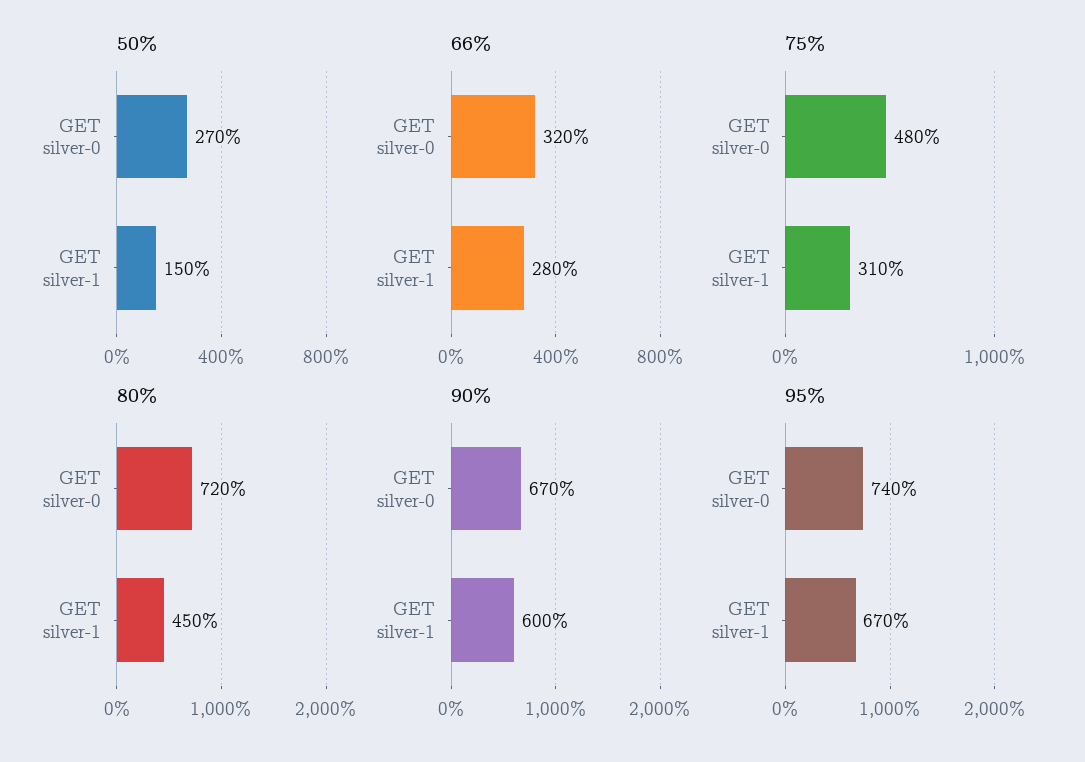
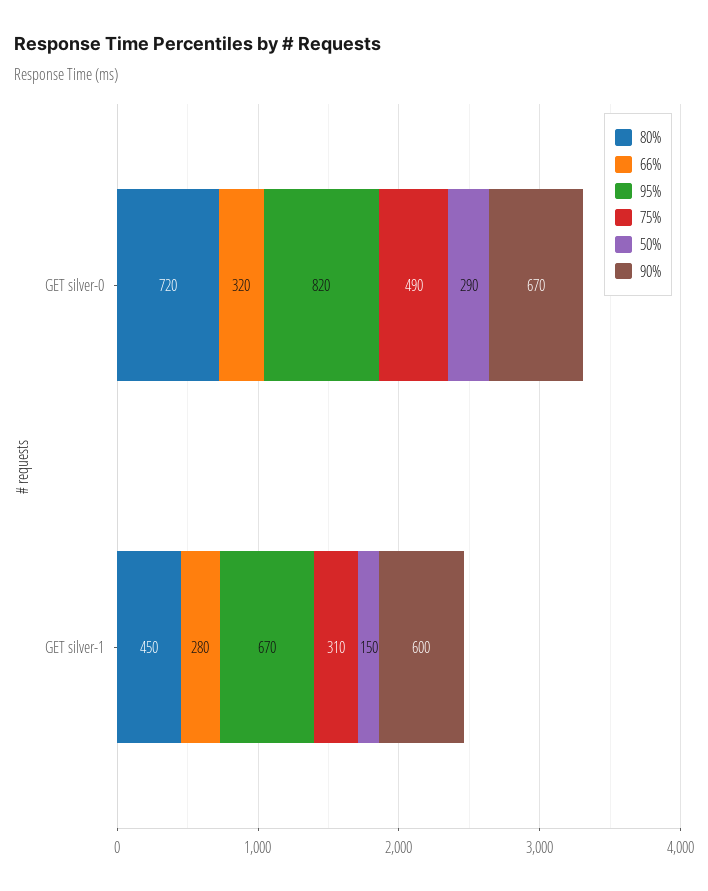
50%, GET silver-0: 270 -> 290
75%, GET silver-0: 480 -> 490
95%, GET silver-0: 740 -> 820

